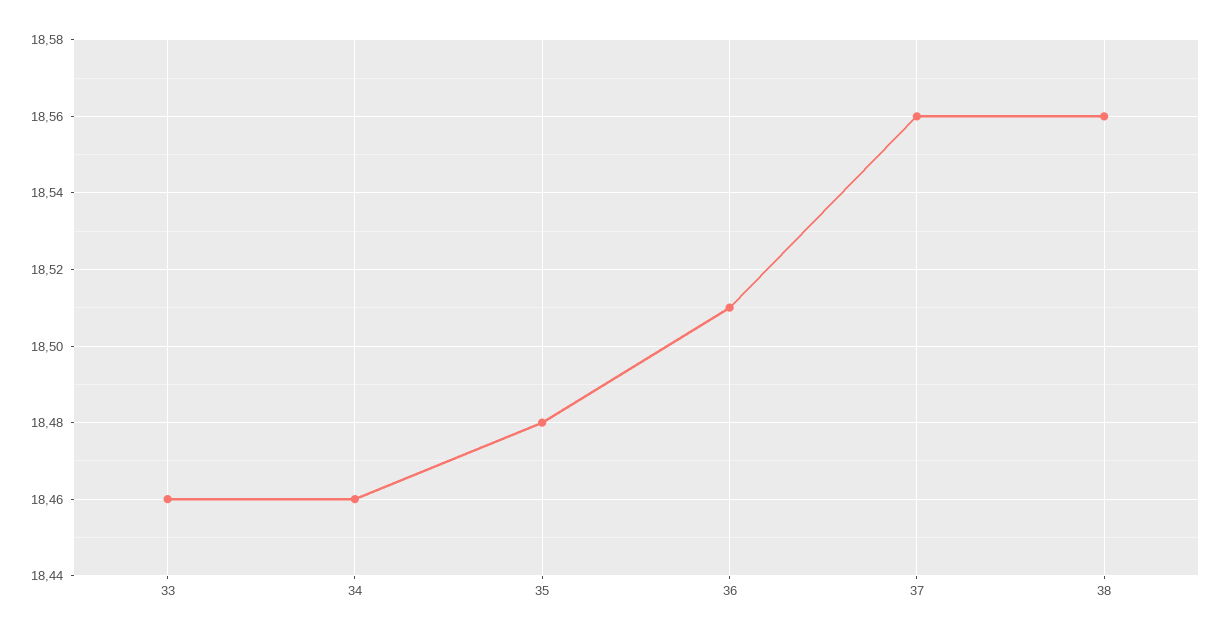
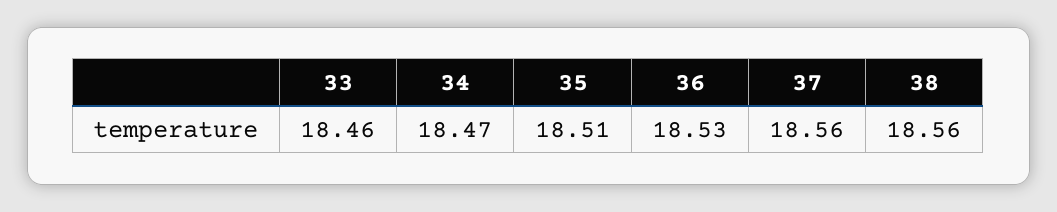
34: 18.46 -> 18.47
35: 18.48 -> 18.51
36: 18.51 -> 18.53

